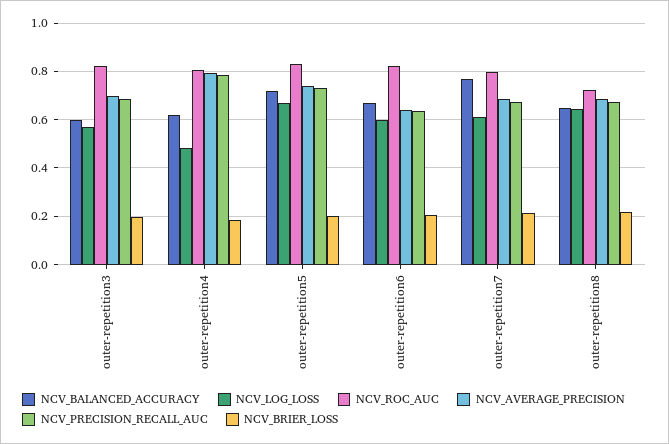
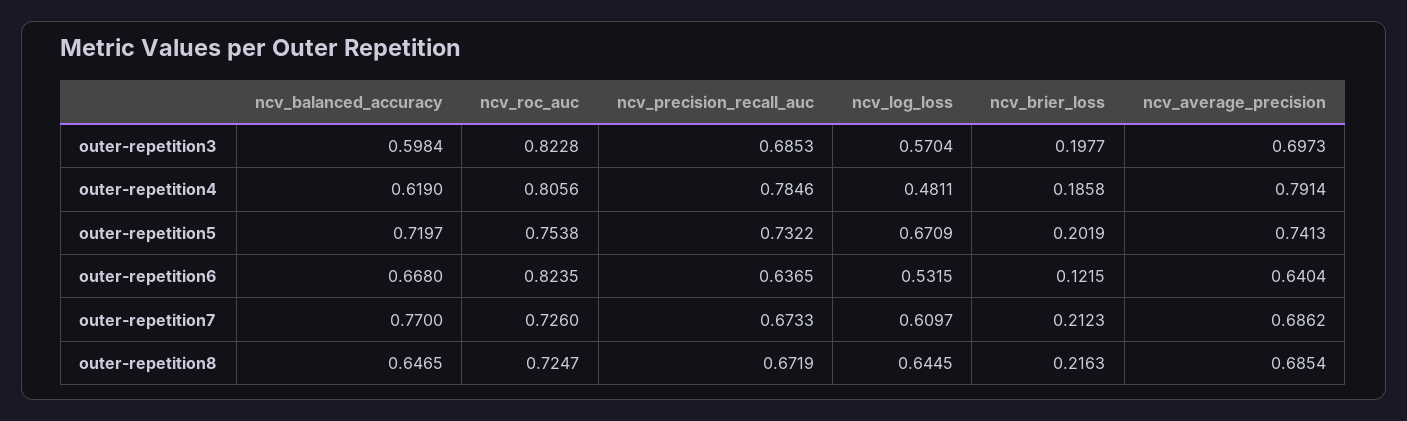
NCV_ROC_AUC, outer-repetition5: 0.825 -> 0.7538
NCV_LOG_LOSS, outer-repetition6: 0.6 -> 0.5315
NCV_BRIER_LOSS, outer-repetition6: 0.2 -> 0.1215
NCV_ROC_AUC, outer-repetition7: 0.8 -> 0.726

